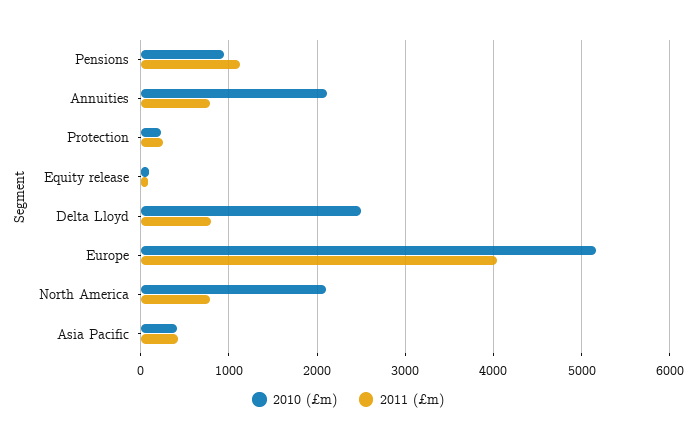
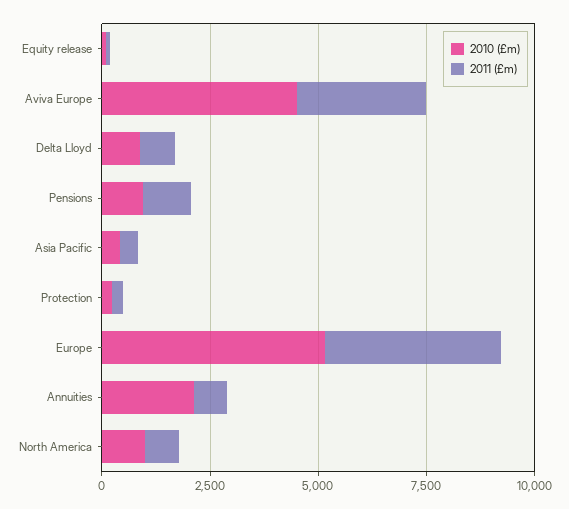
2010 (£m), Delta Lloyd: 2500 -> 1000
2010 (£m), North America: 2100 -> 1000
2010 (£m), Aviva Europe: none -> 4500
2011 (£m), Aviva Europe: none -> 3000

